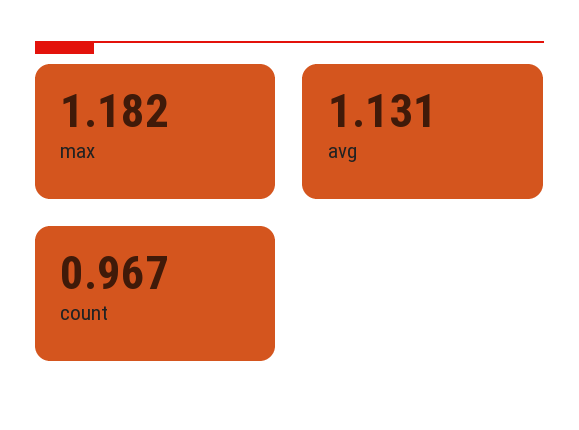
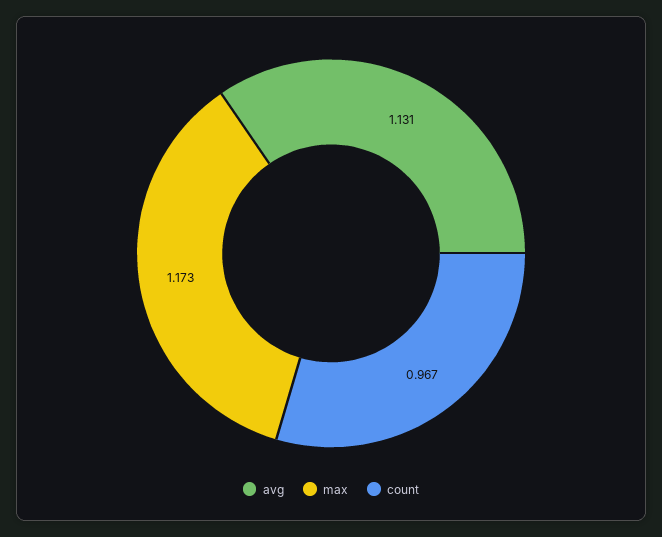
max: 1.182 -> 1.173

